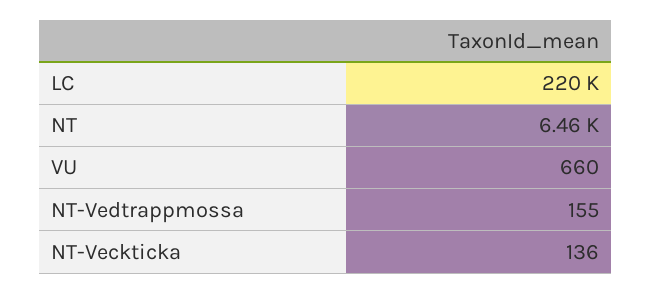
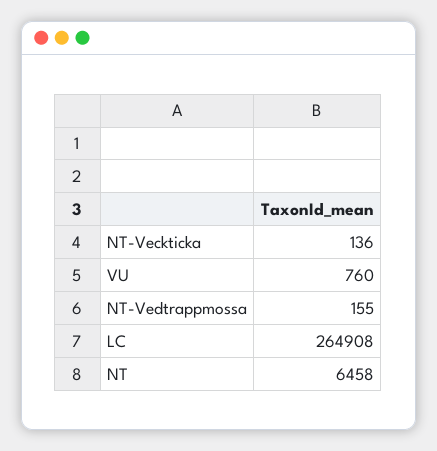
LC: 220000 -> 264908
VU: 660 -> 760

